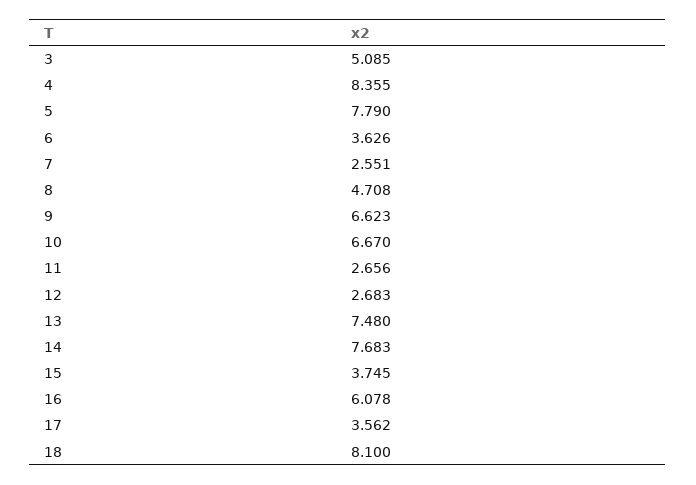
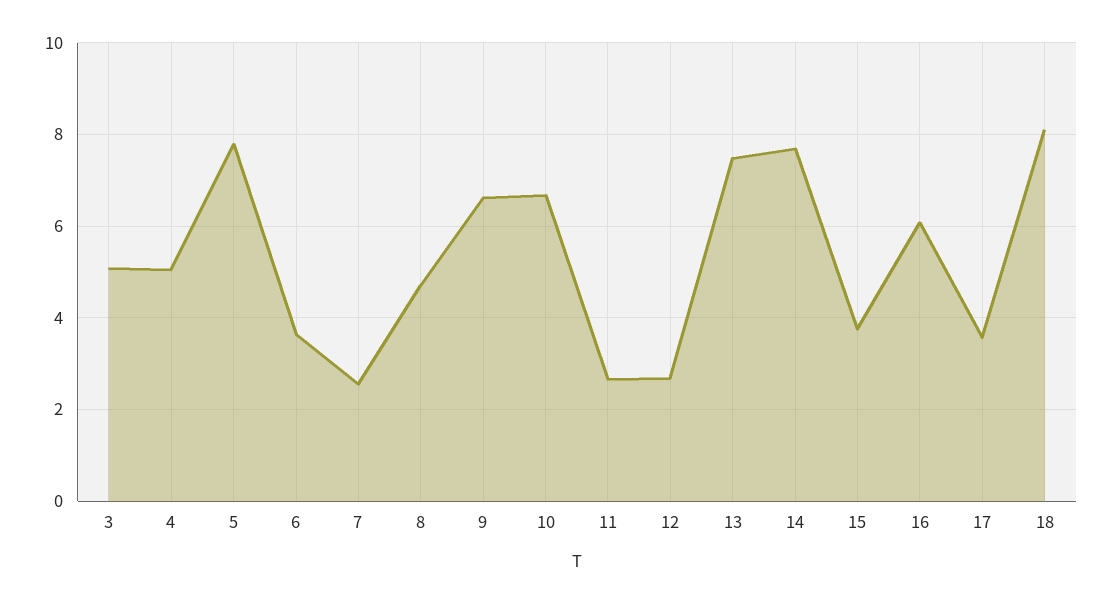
4: 8.355 -> 5

